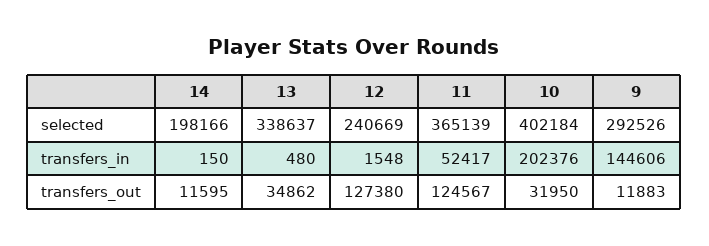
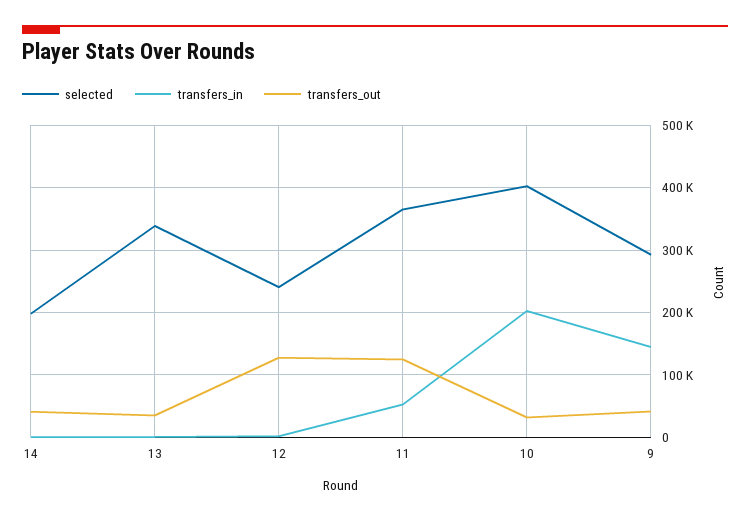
transfers_out, 14: 11595 -> 40000
transfers_out, 9: 11883 -> 40000

